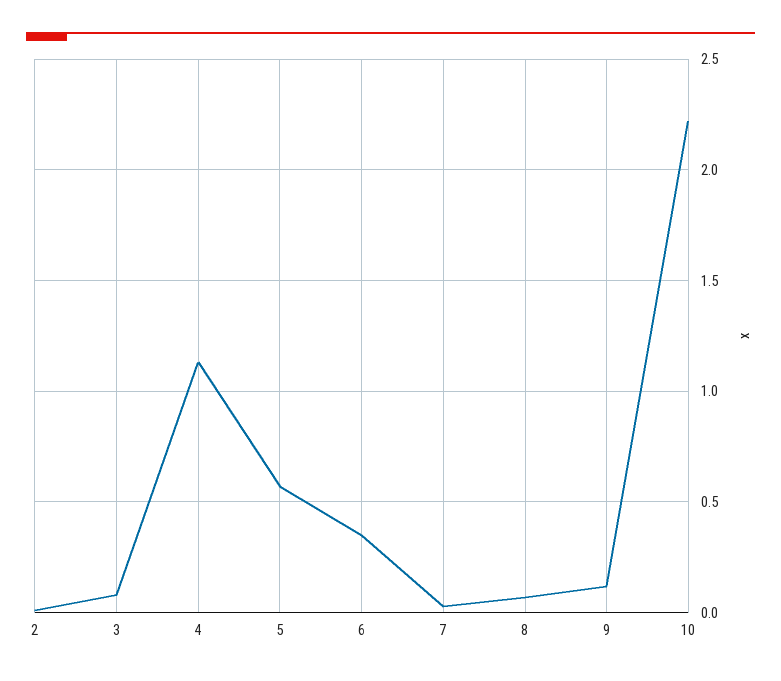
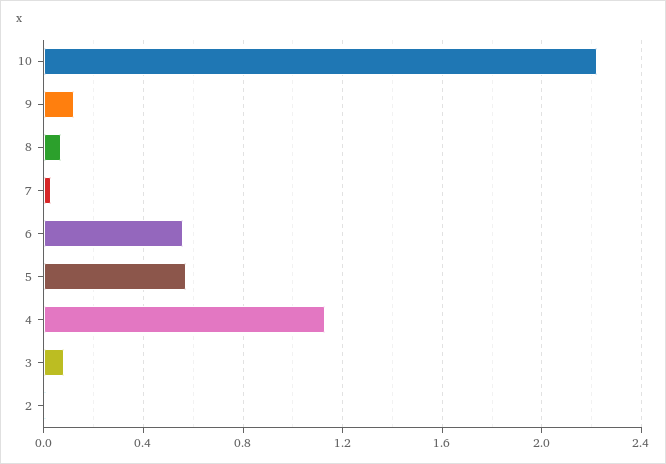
6: 0.35 -> 0.55

